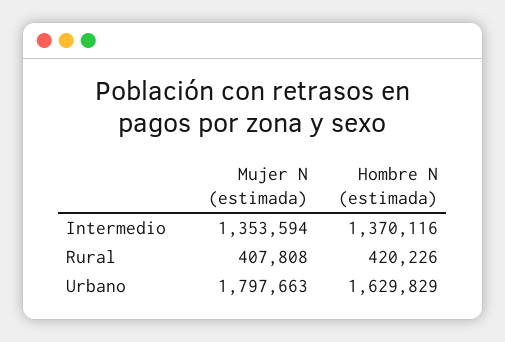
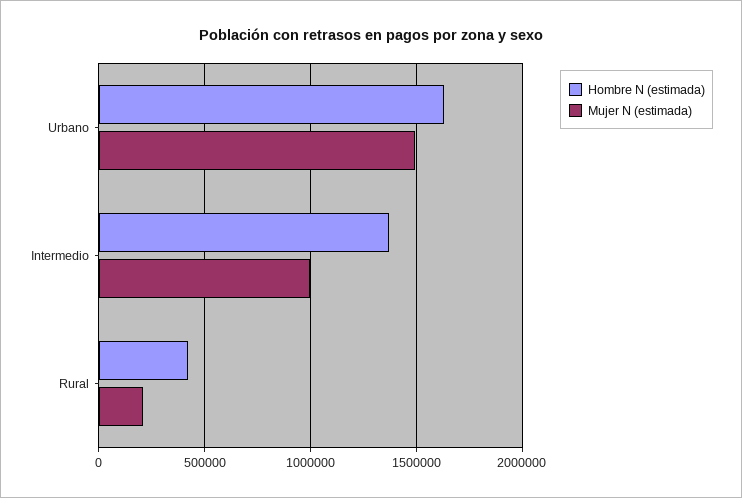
Mujer N (estimada), Intermedio: 1353594 -> 1000000
Mujer N (estimada), Rural: 407808 -> 200000
Mujer N (estimada), Urbano: 1797663 -> 1500000

